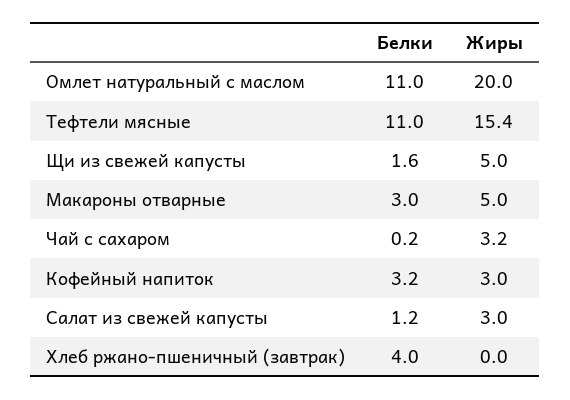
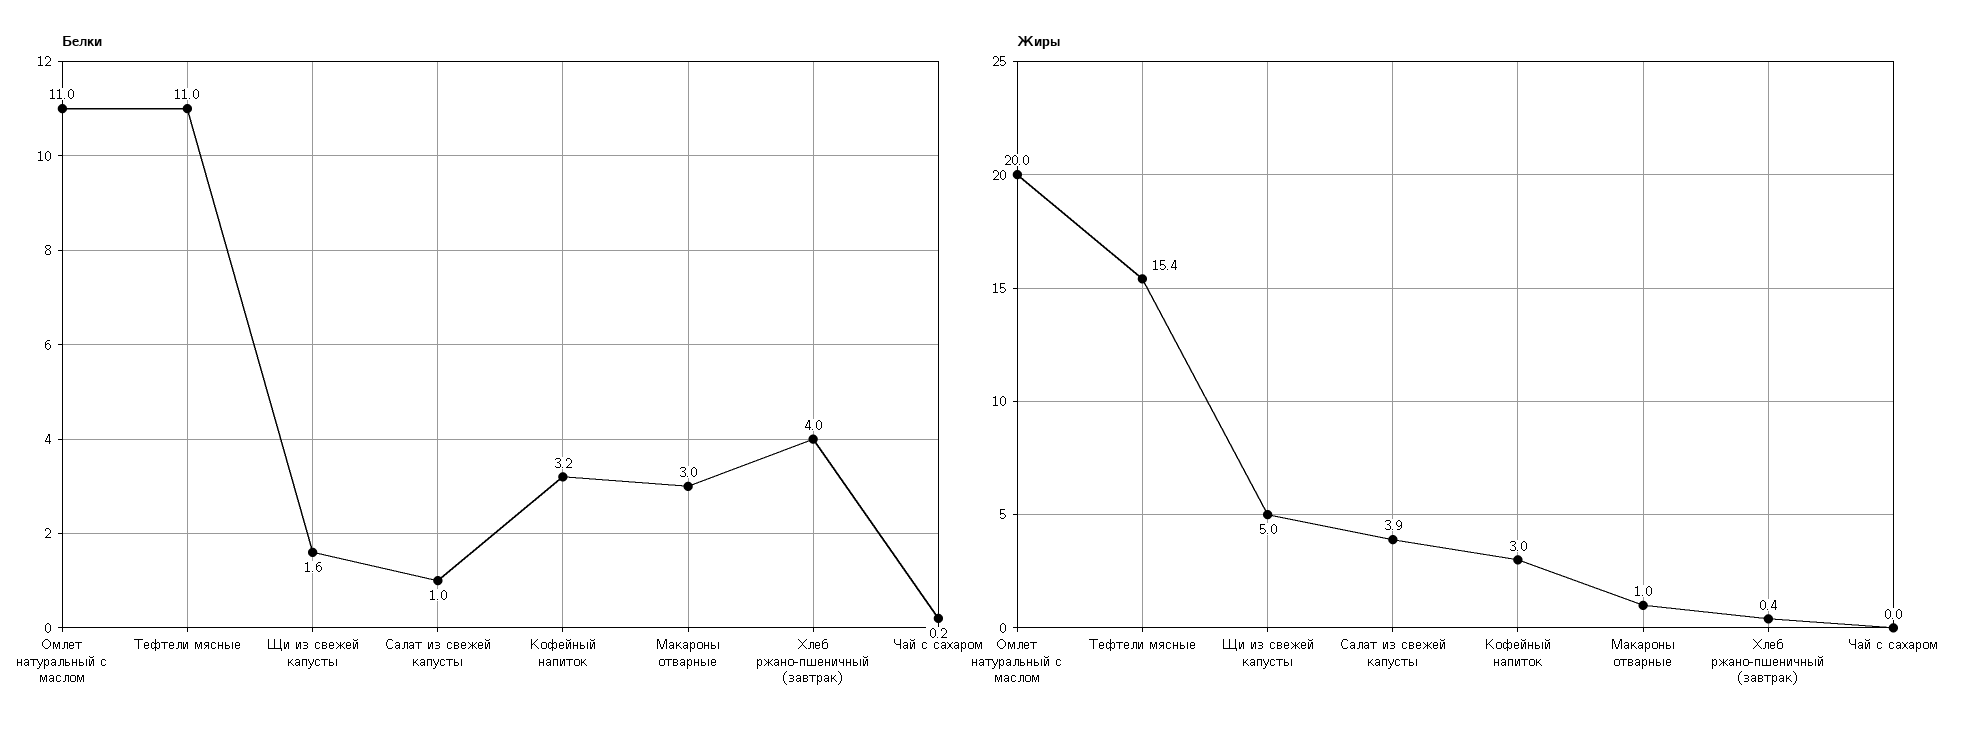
Жиры, Макароны отварные: 5 -> 1
Жиры, Чай с сахаром: 3.2 -> 0
Белки, Салат из свежей капусты: 1.2 -> 1
Жиры, Салат из свежей капусты: 3 -> 3.9
Жиры, Хлеб ржано-пшеничный (завтрак): 0 -> 0.4

